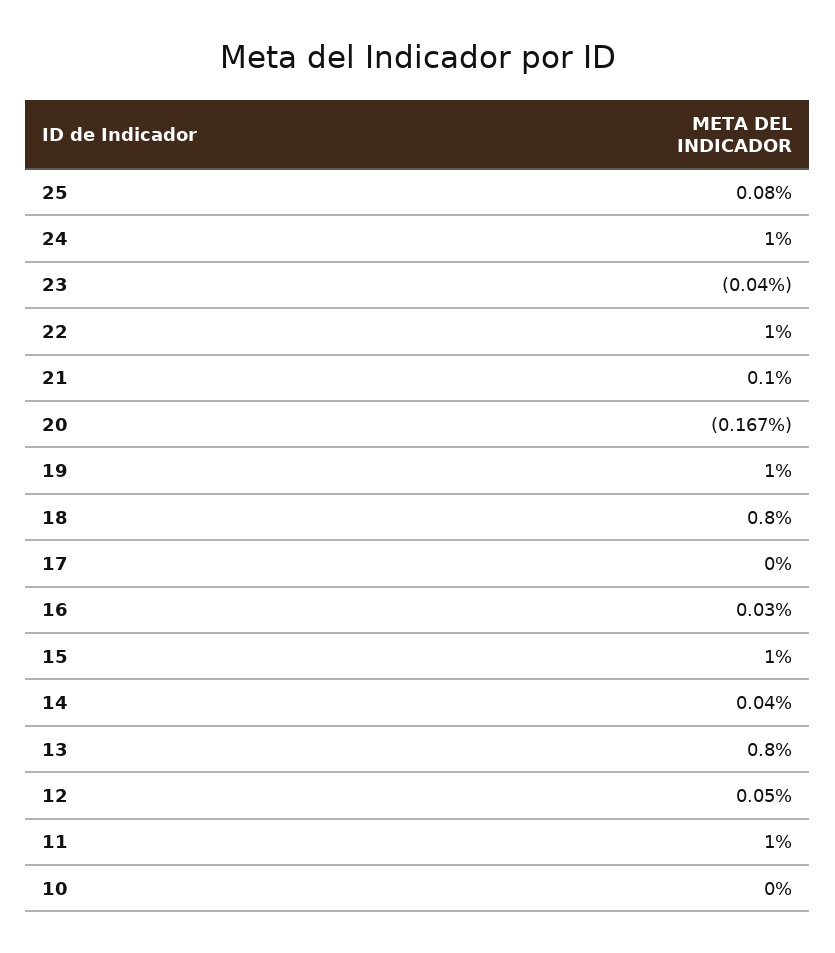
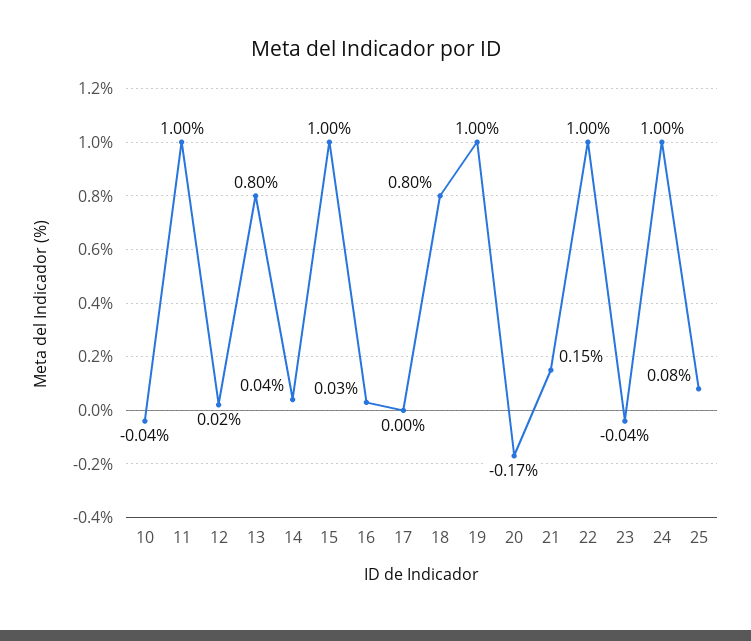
21: 0.1 -> 0.15
12: 0.05 -> 0.02
10: 0 -> -0.04

